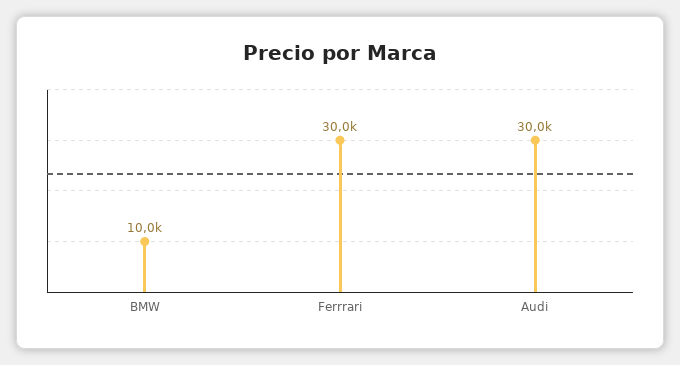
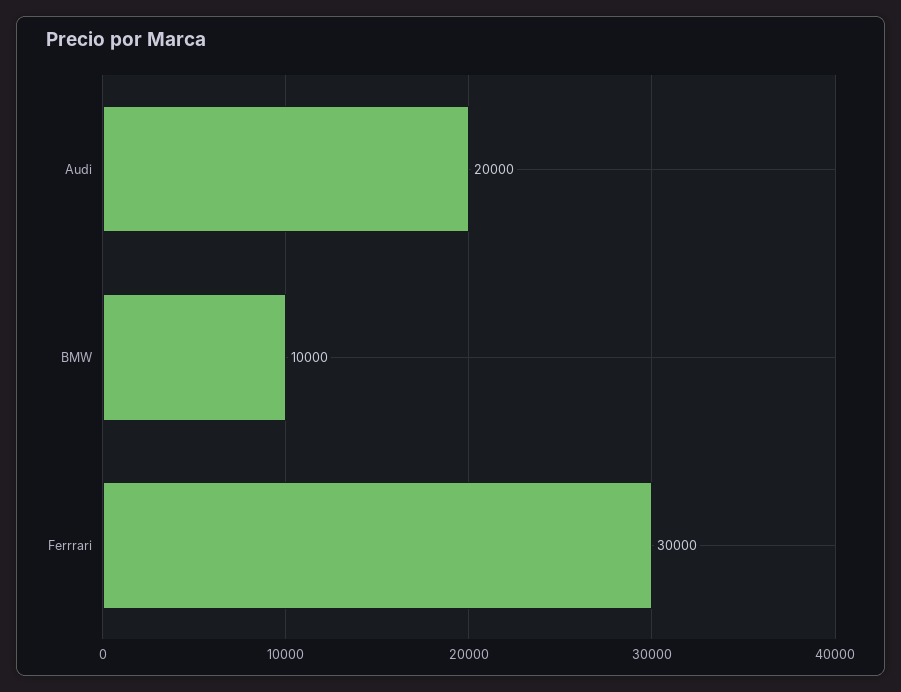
Audi: 30000 -> 20000

